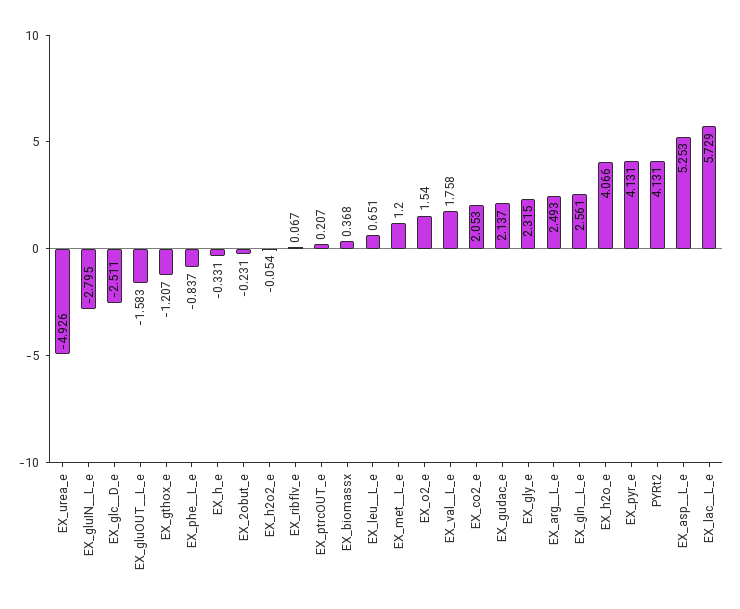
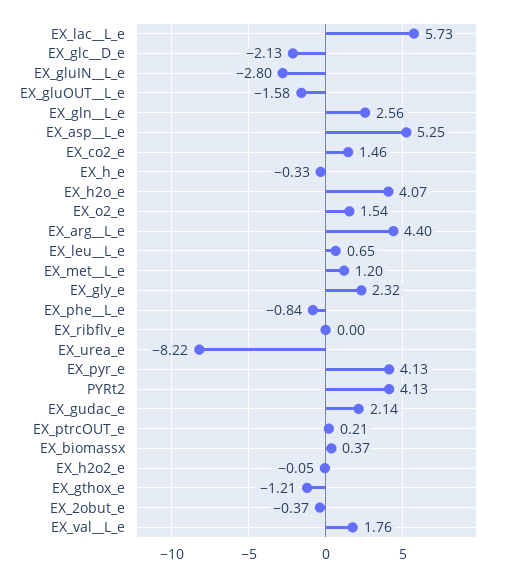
EX_urea_e: -4.926 -> -8.22
EX_glc__D_e: -2.511 -> -2.13
EX_2obut_e: -0.231 -> -0.37
EX_ribflv_e: 0.067 -> 0
EX_co2_e: 2.053 -> 1.46
EX_arg__L_e: 2.493 -> 4.4

